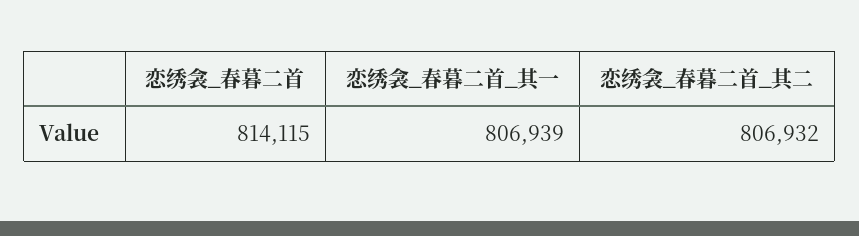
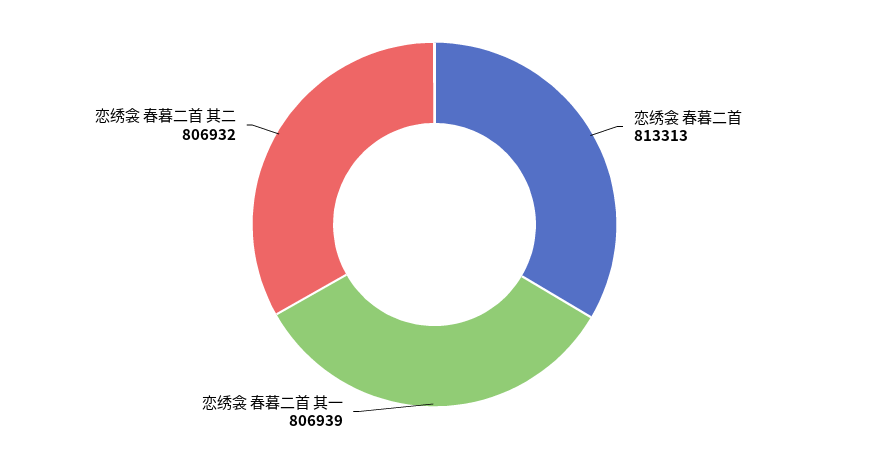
恋绣衾_春暮二首: 814115 -> 813313

